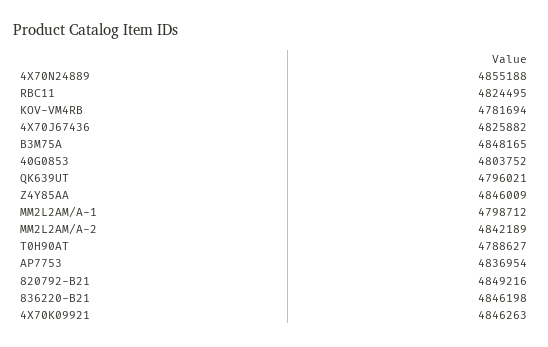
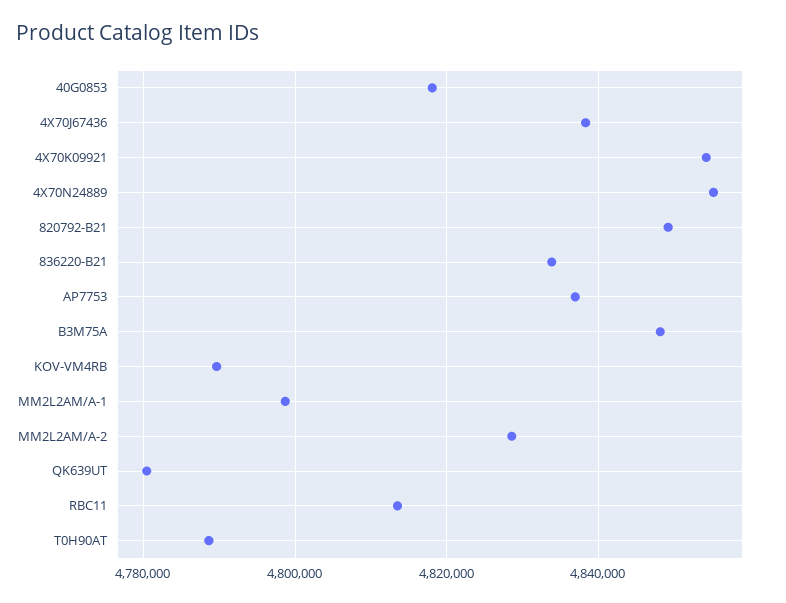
RBC11: 4824495 -> 4814000
KOV-VM4RB: 4781694 -> 4790000
4X70J67436: 4825882 -> 4838000
40G0853: 4803752 -> 4818000
QK639UT: 4796021 -> 4780000
Z4Y85AA: 4846009 -> none
MM2L2AM/A-2: 4842189 -> 4828000
836220-B21: 4846198 -> 4834000
4X70K09921: 4846263 -> 4854000

